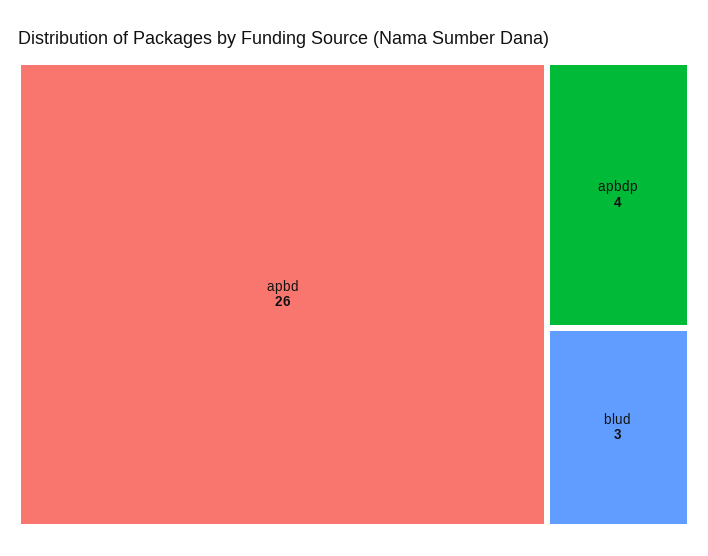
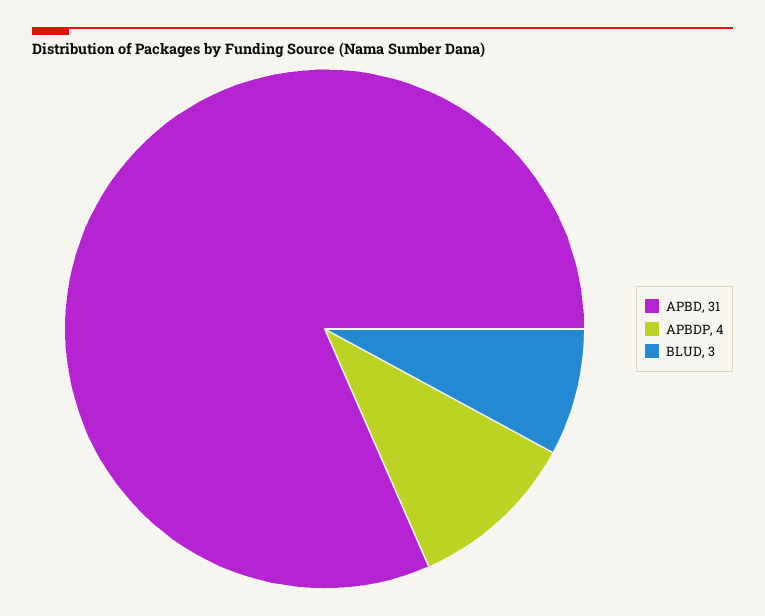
apbd: 26 -> 31

